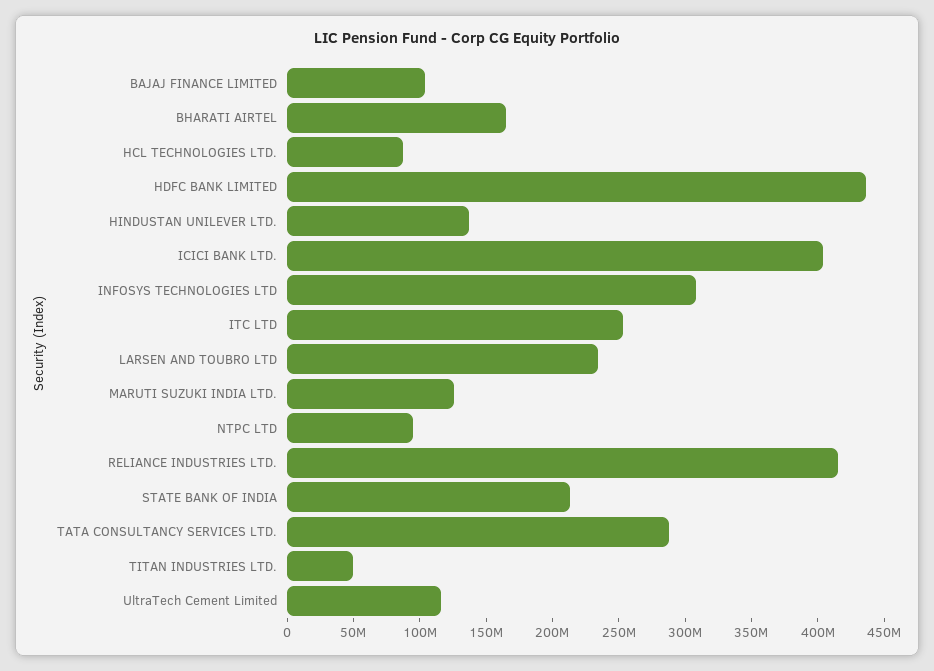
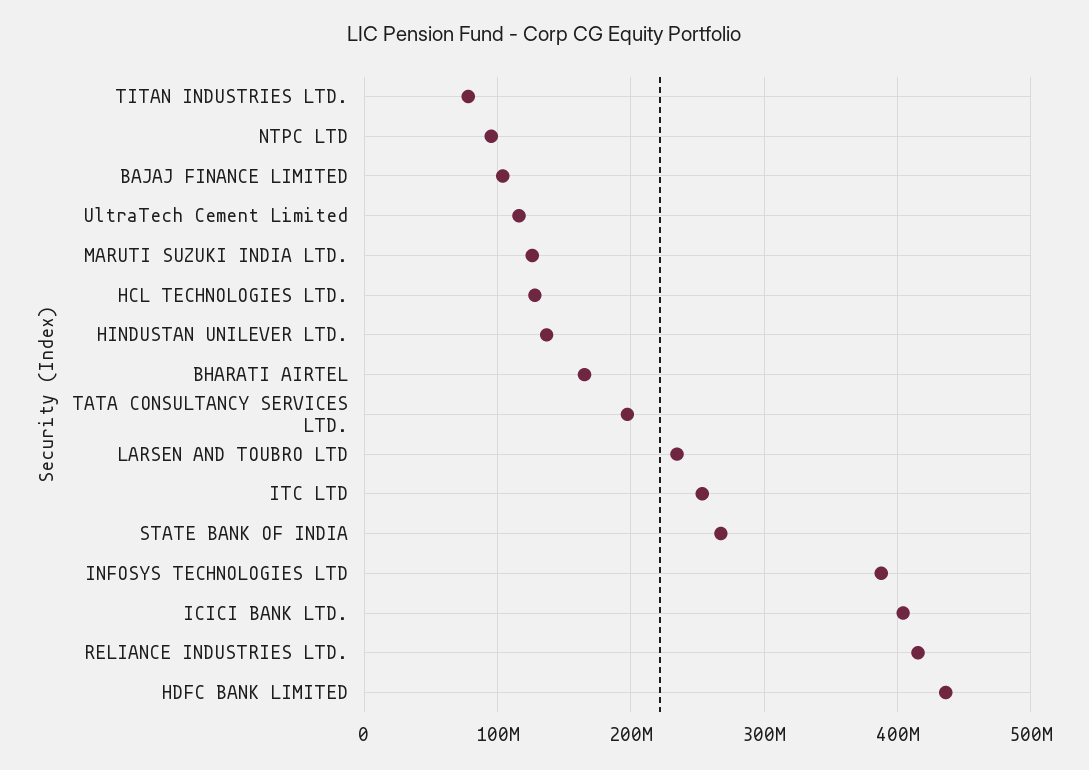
HCL TECHNOLOGIES LTD.: 90000000 -> 130000000
INFOSYS TECHNOLOGIES LTD: 310000000 -> 390000000
STATE BANK OF INDIA: 210000000 -> 270000000
TATA CONSULTANCY SERVICES LTD.: 290000000 -> 200000000
TITAN INDUSTRIES LTD.: 50000000 -> 80000000

